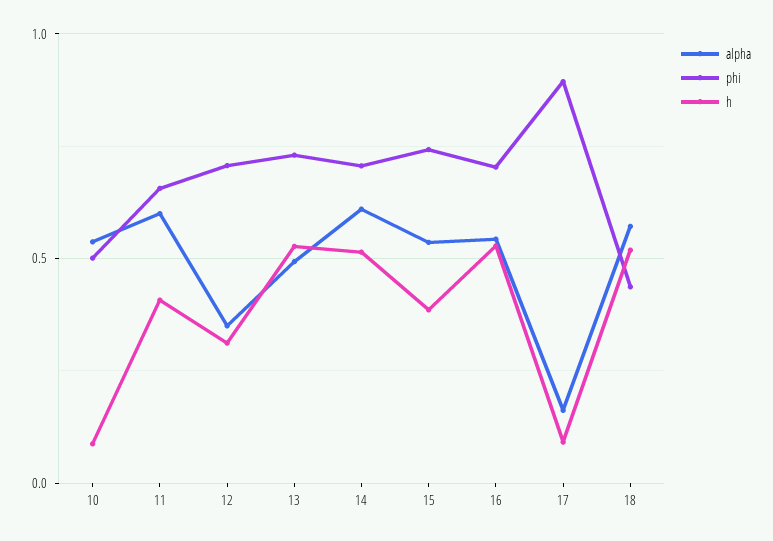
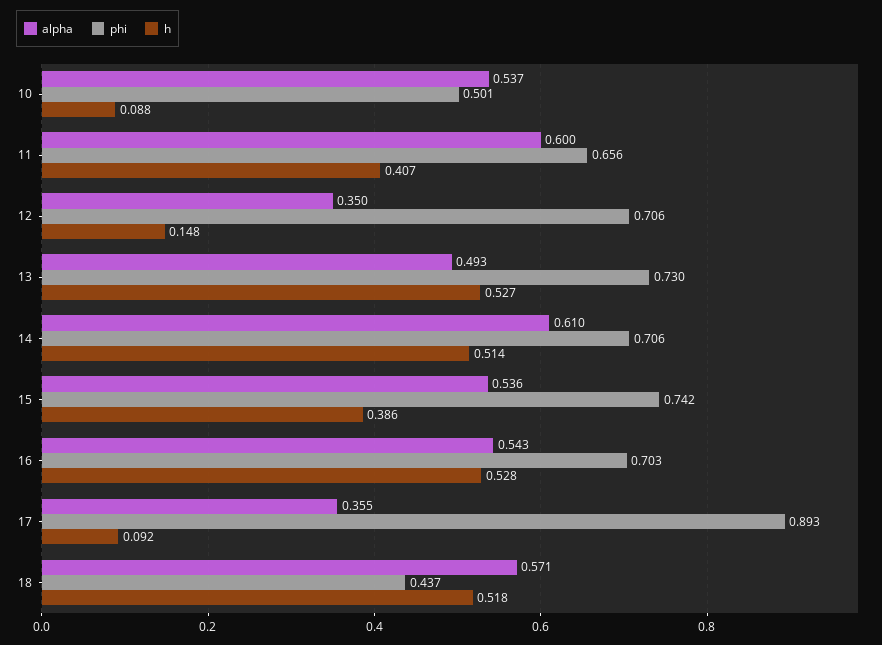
h, 12: 0.3 -> 0.148
alpha, 17: 0.15 -> 0.355

